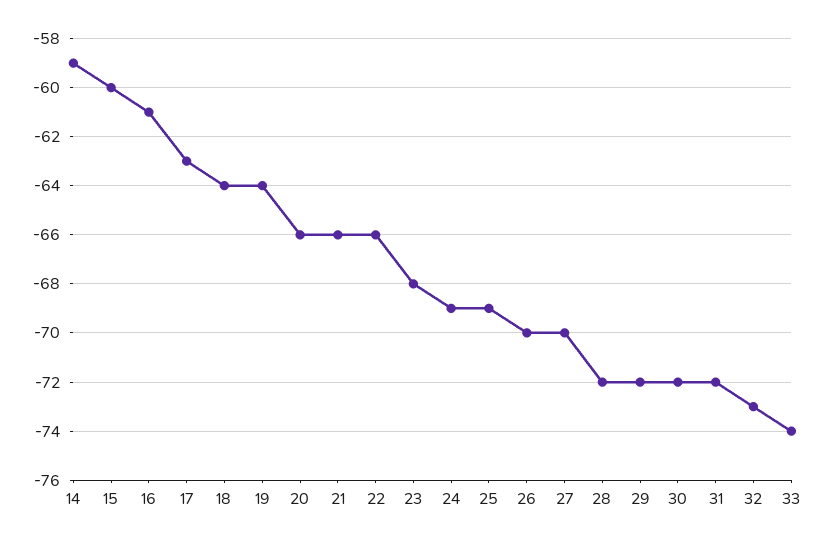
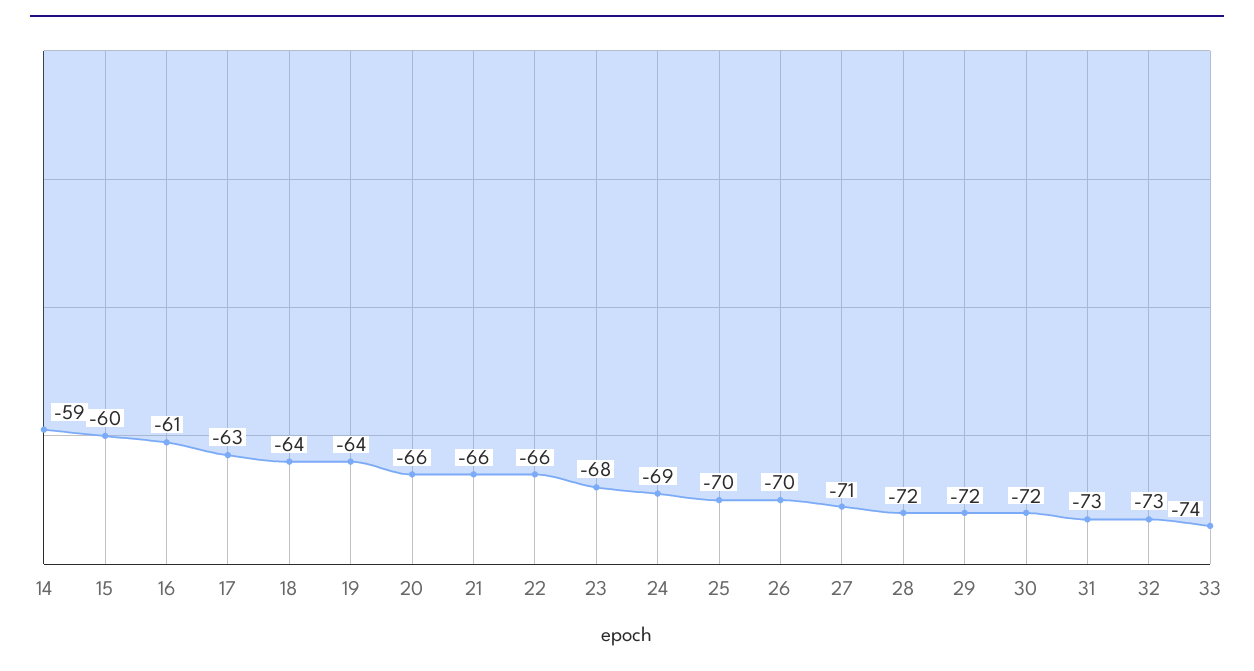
25: -69 -> -70
27: -70 -> -71
31: -72 -> -73

